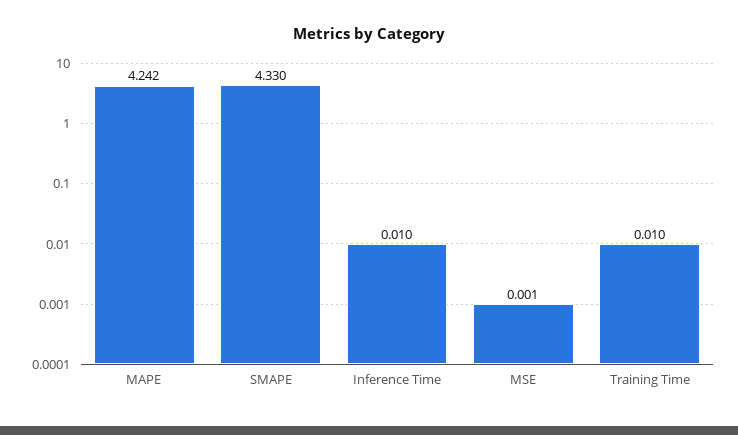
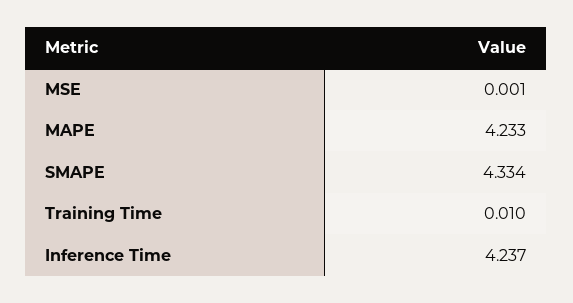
MAPE: 4.242 -> 4.233
SMAPE: 4.33 -> 4.334
Inference Time: 0.01 -> 4.237

